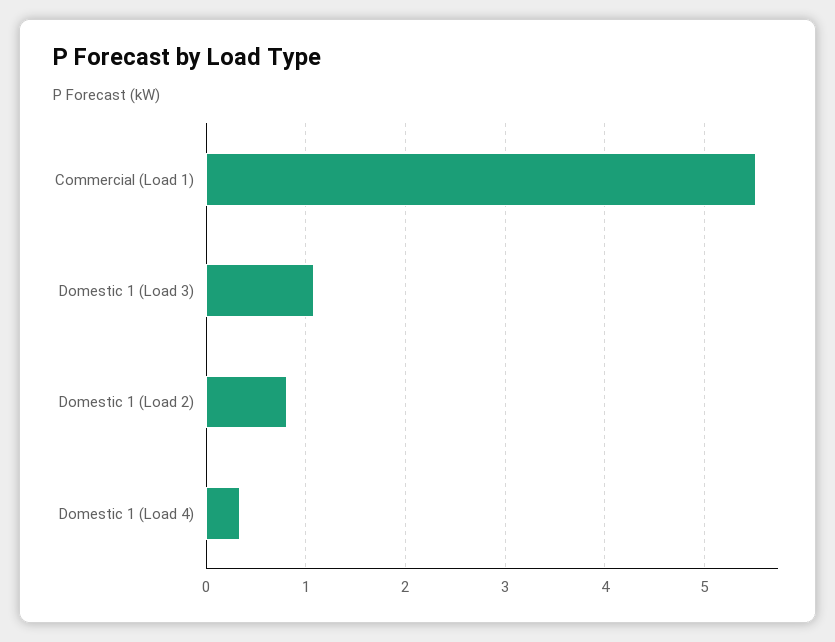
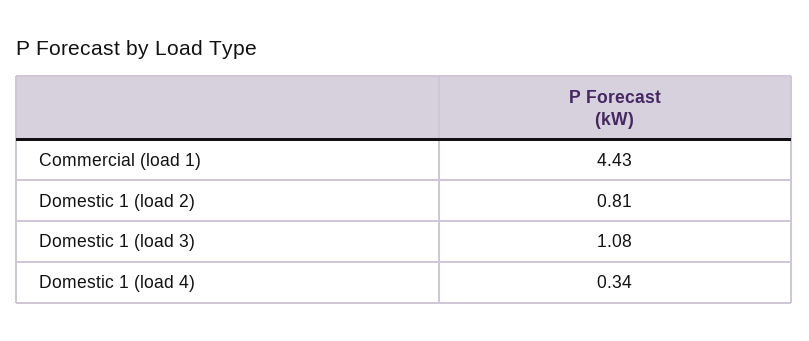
Commercial (Load 1): 5.5 -> 4.43

